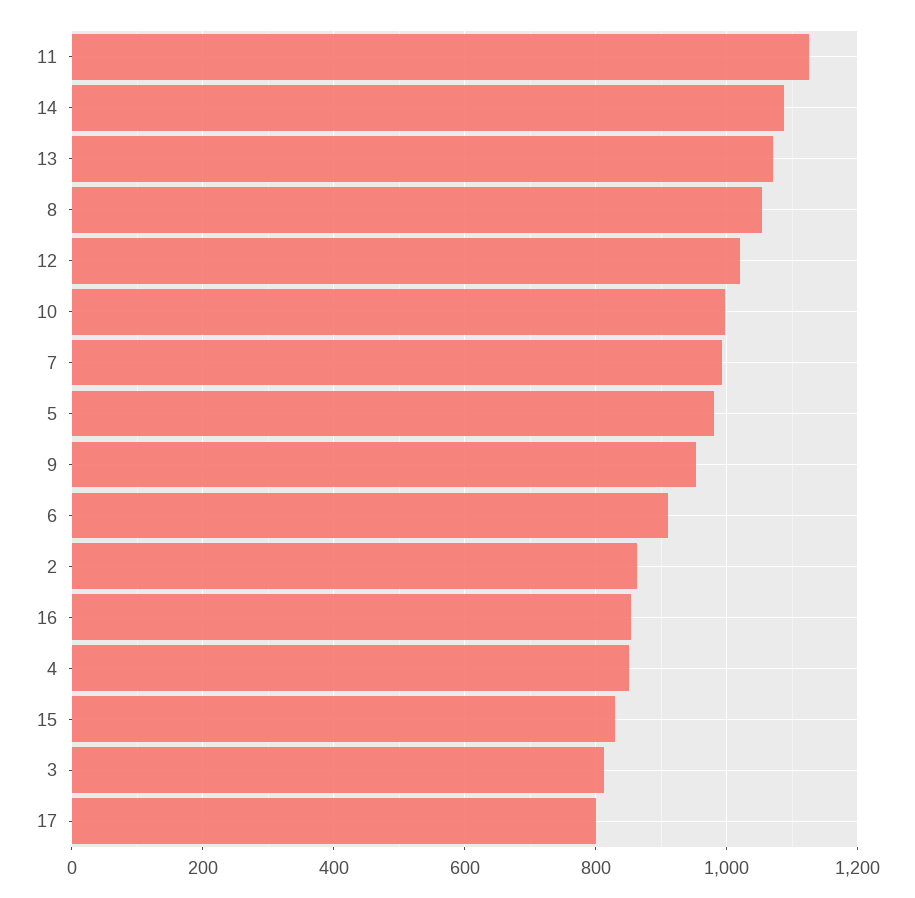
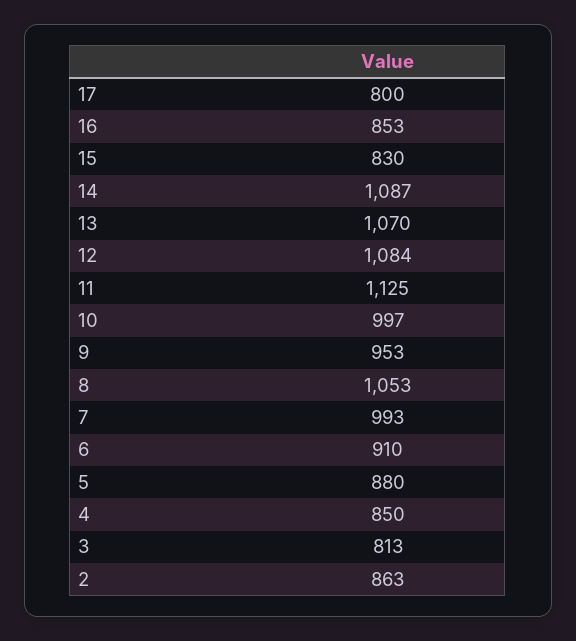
12: 1020 -> 1084
5: 980 -> 880

